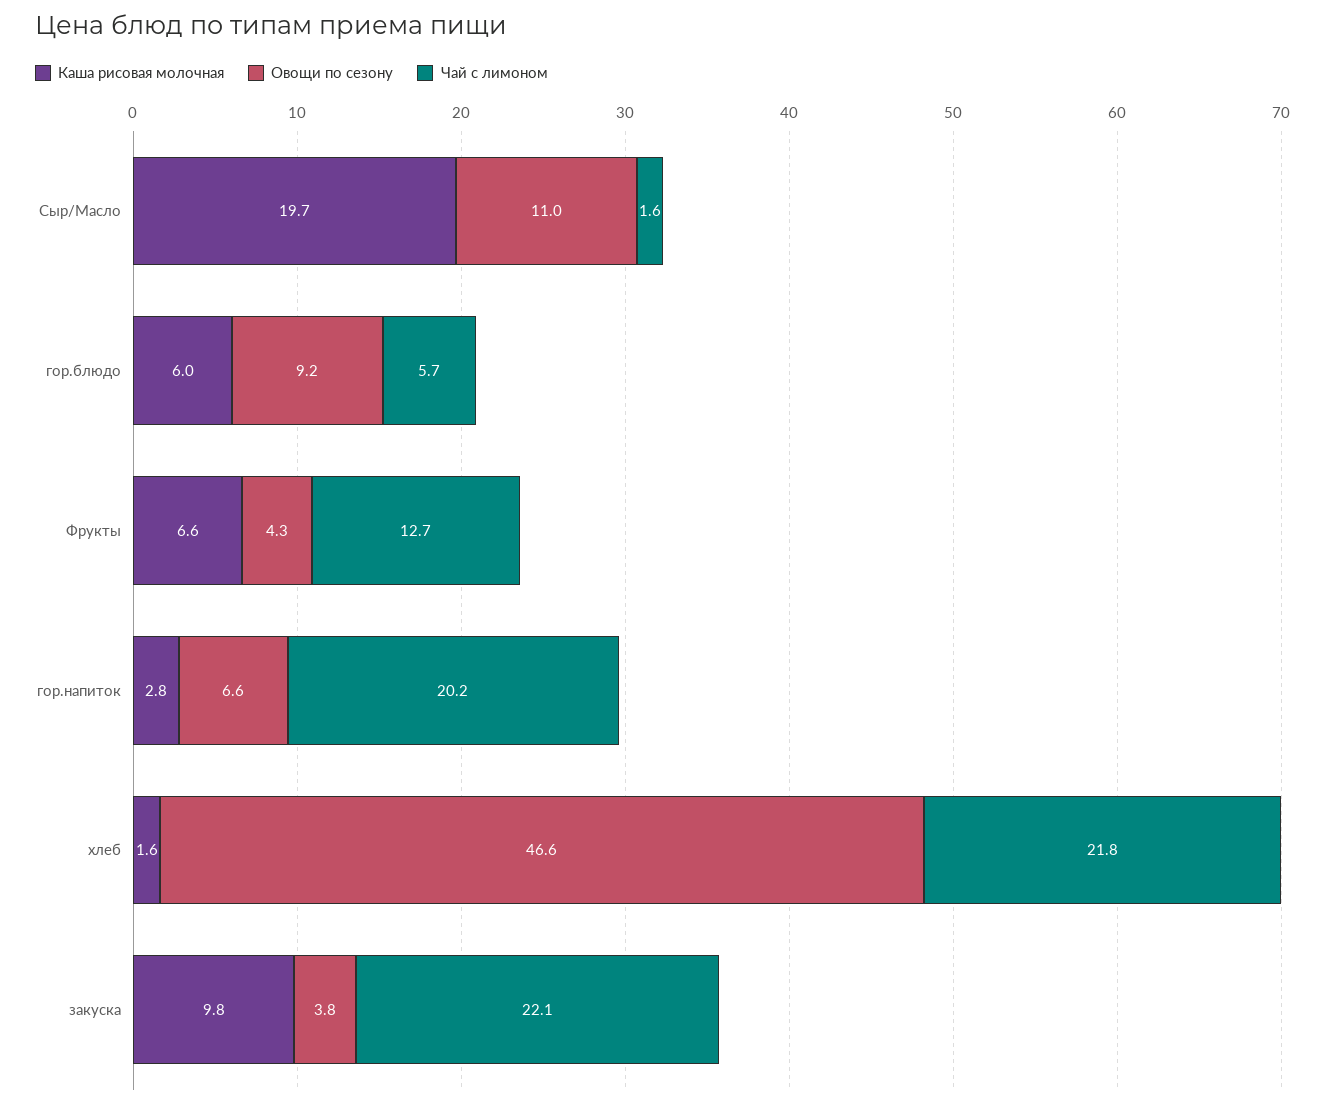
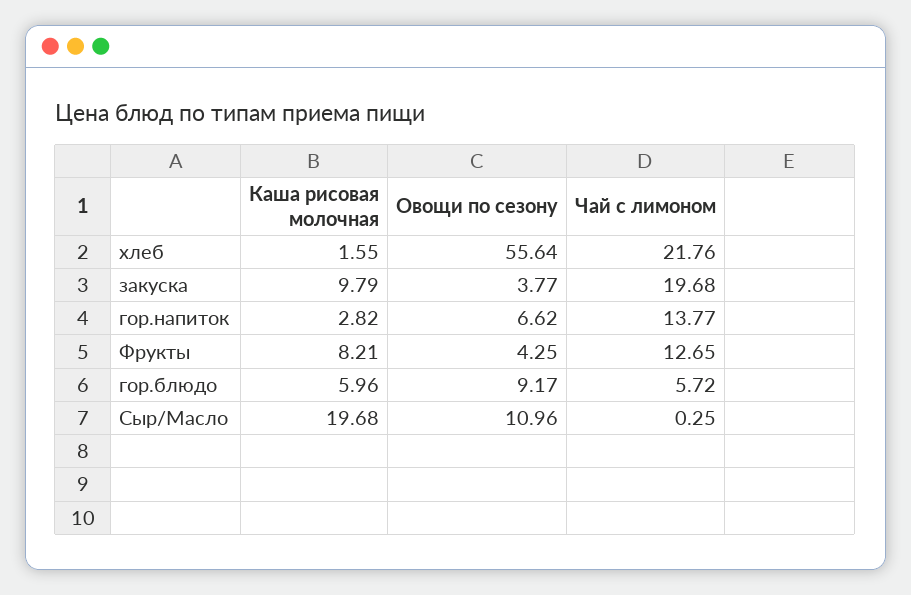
Чай с лимоном, Сыр/Масло: 1.6 -> 0.25
Каша рисовая молочная, Фрукты: 6.6 -> 8.21
Чай с лимоном, гор.напиток: 20.2 -> 13.77
Овощи по сезону, хлеб: 46.6 -> 55.64
Чай с лимоном, закуска: 22.1 -> 19.68

